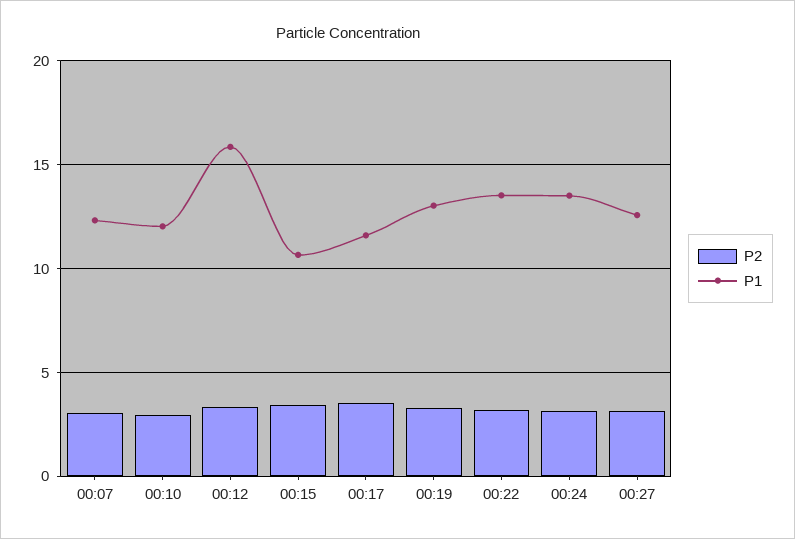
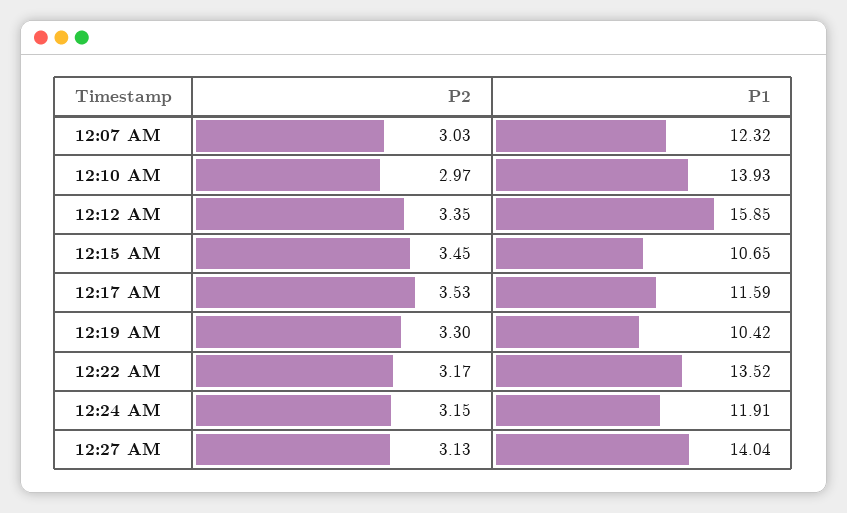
P1, 00:10: 12 -> 13.93
P1, 00:19: 13 -> 10.42
P1, 00:24: 13.5 -> 11.91
P1, 00:27: 12.5 -> 14.04

